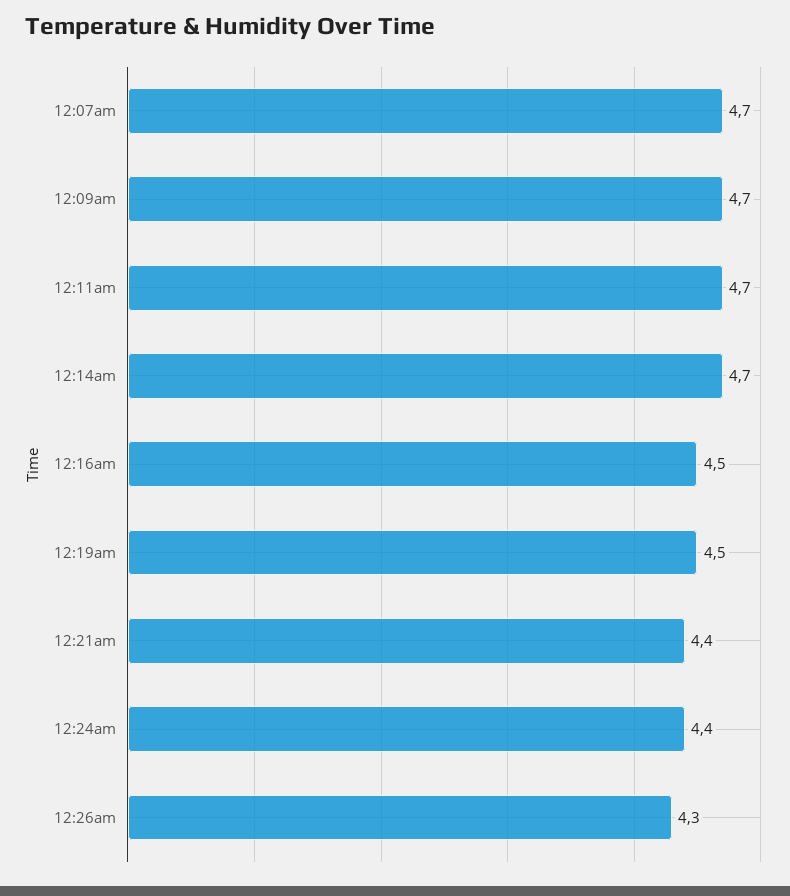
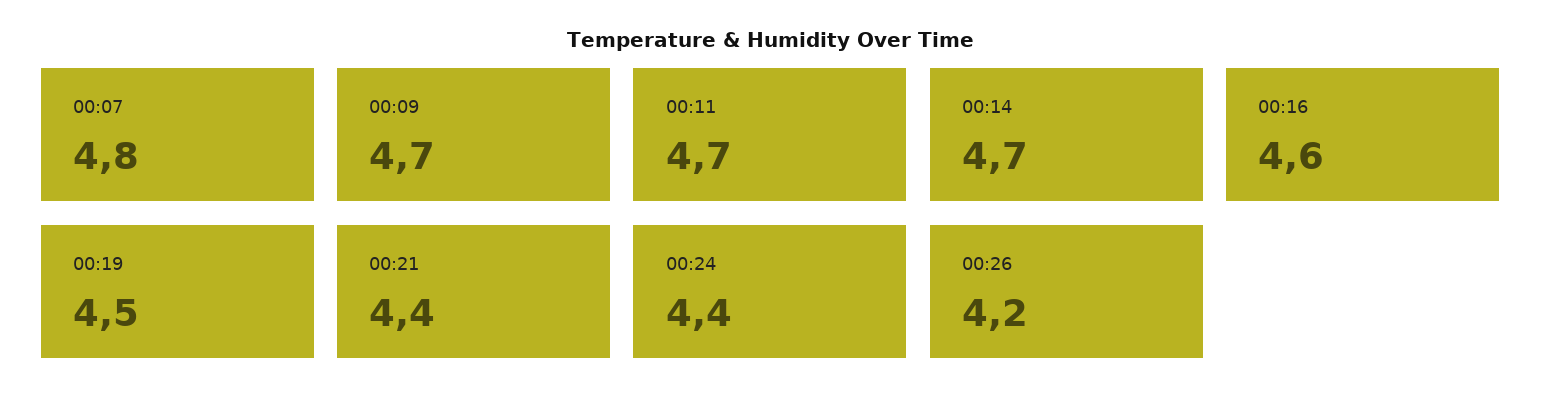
12:07am: 4.7 -> 4.8
12:16am: 4.5 -> 4.6
12:26am: 4.3 -> 4.2

